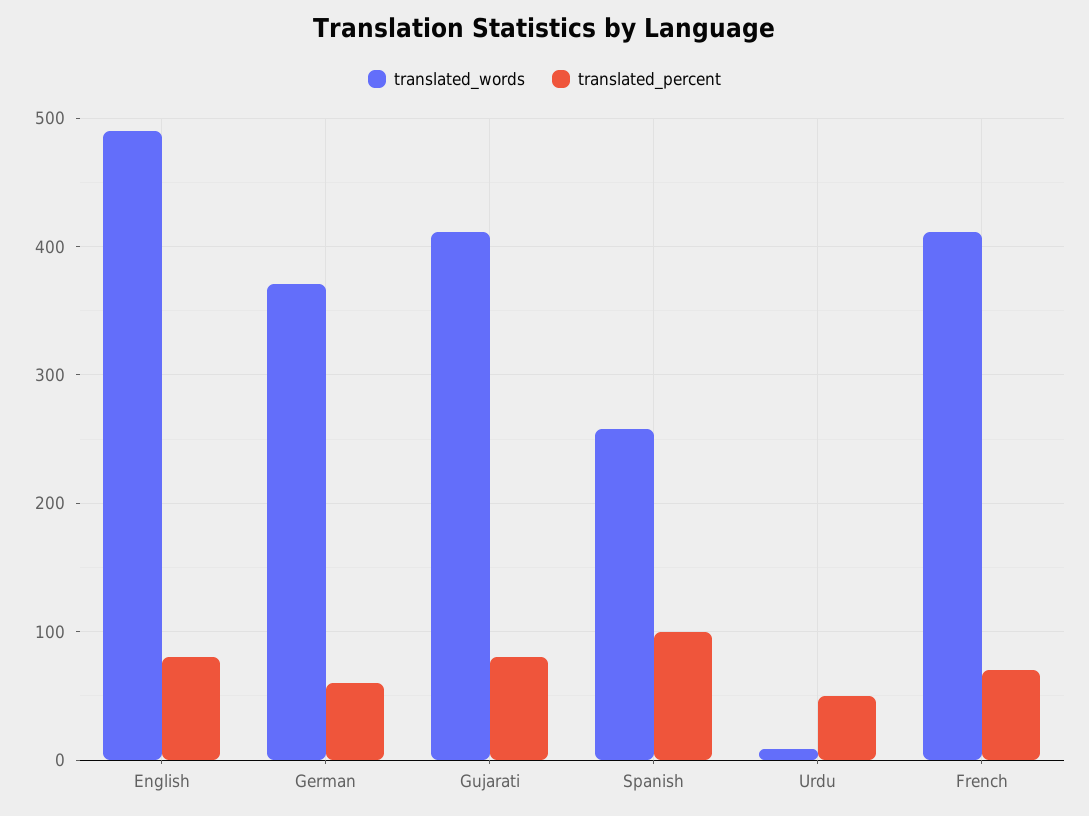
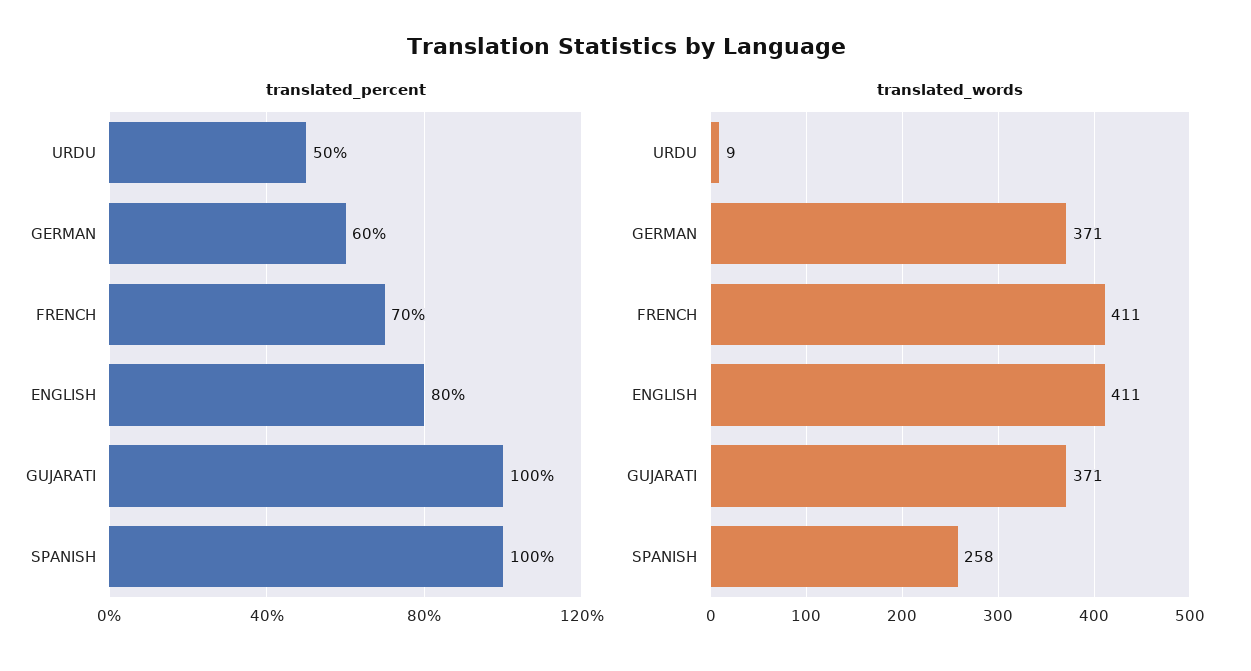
translated_words, English: 490 -> 411
translated_words, Gujarati: 410 -> 371
translated_percent, Gujarati: 80 -> 100

